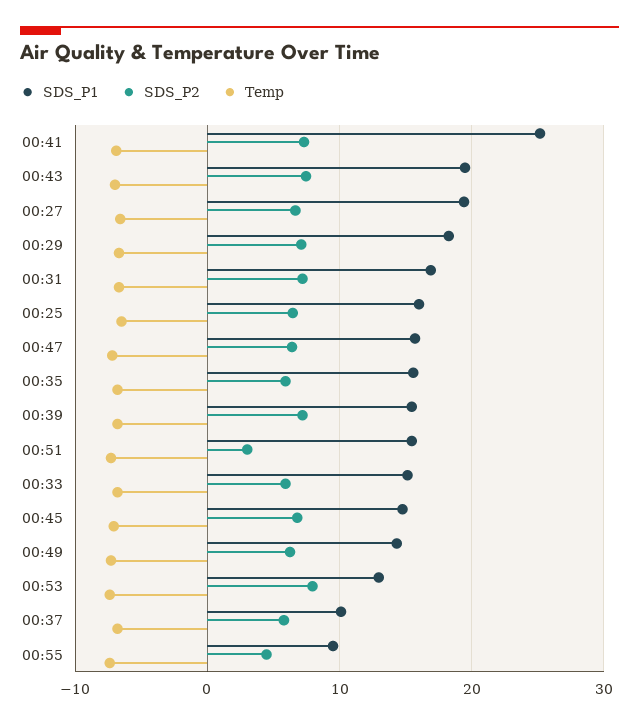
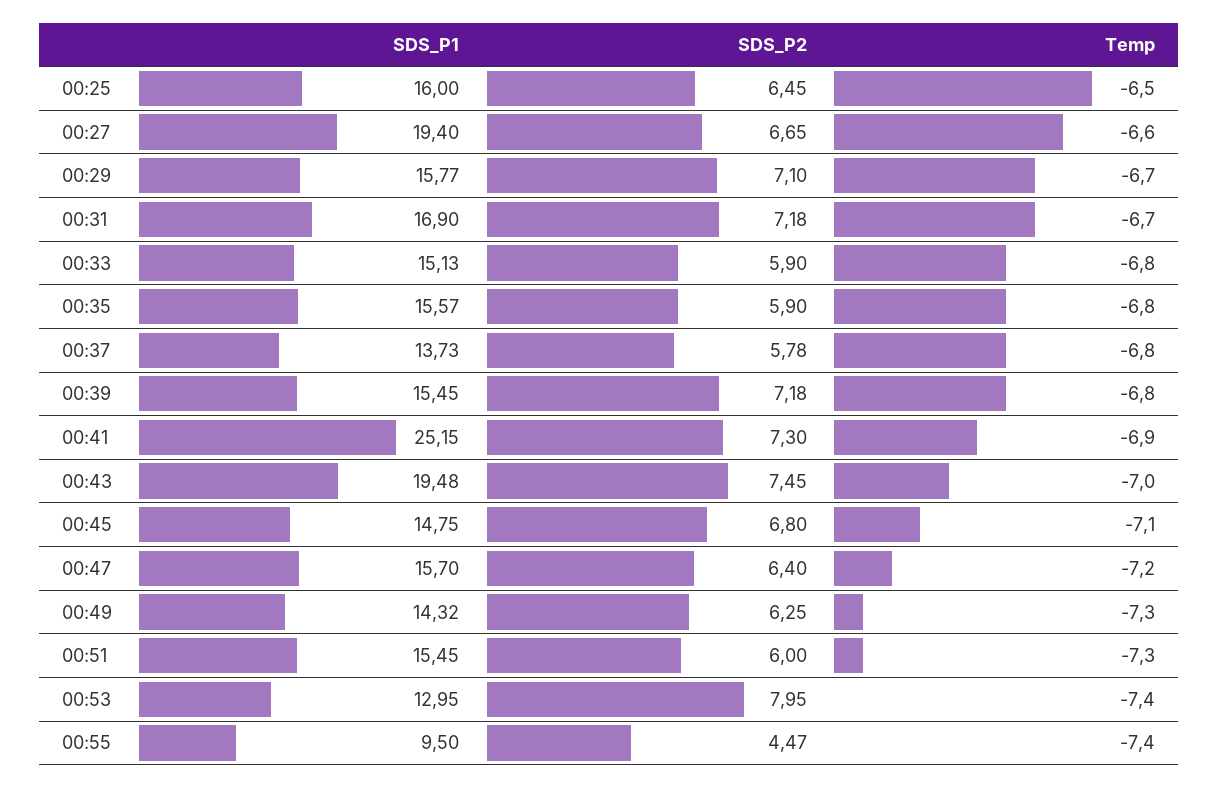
SDS_P1, 00:29: 18 -> 15.77
SDS_P2, 00:51: 3 -> 6
SDS_P1, 00:37: 10 -> 13.73

